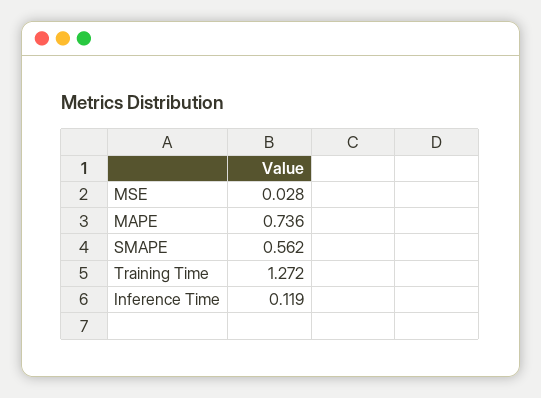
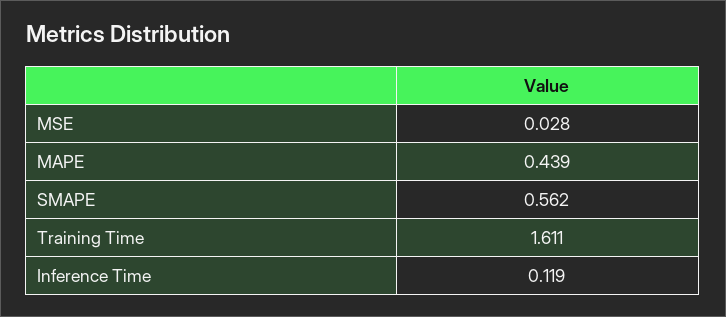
MAPE: 0.736 -> 0.439
Training Time: 1.272 -> 1.611

